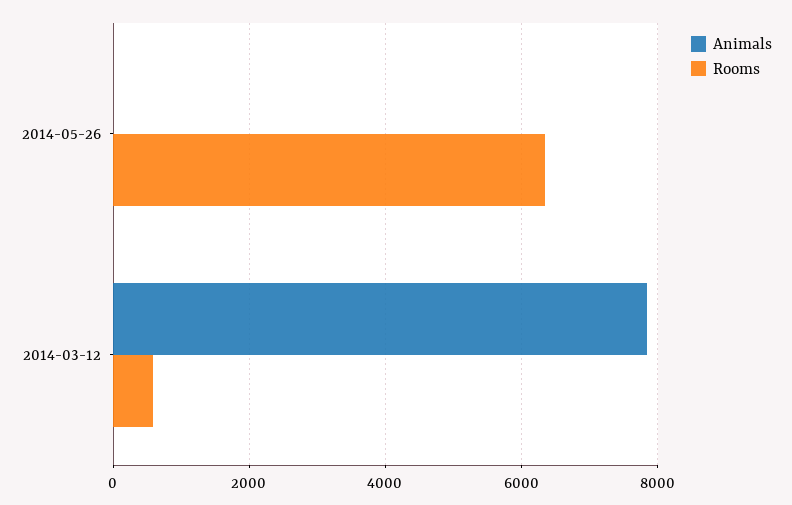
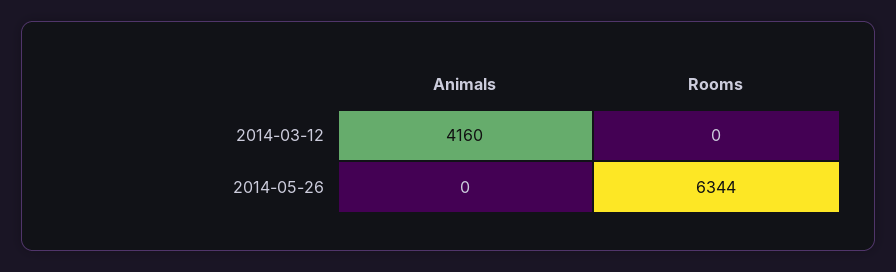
Animals, 2014-03-12: 7800 -> 4160
Rooms, 2014-03-12: 600 -> 0

